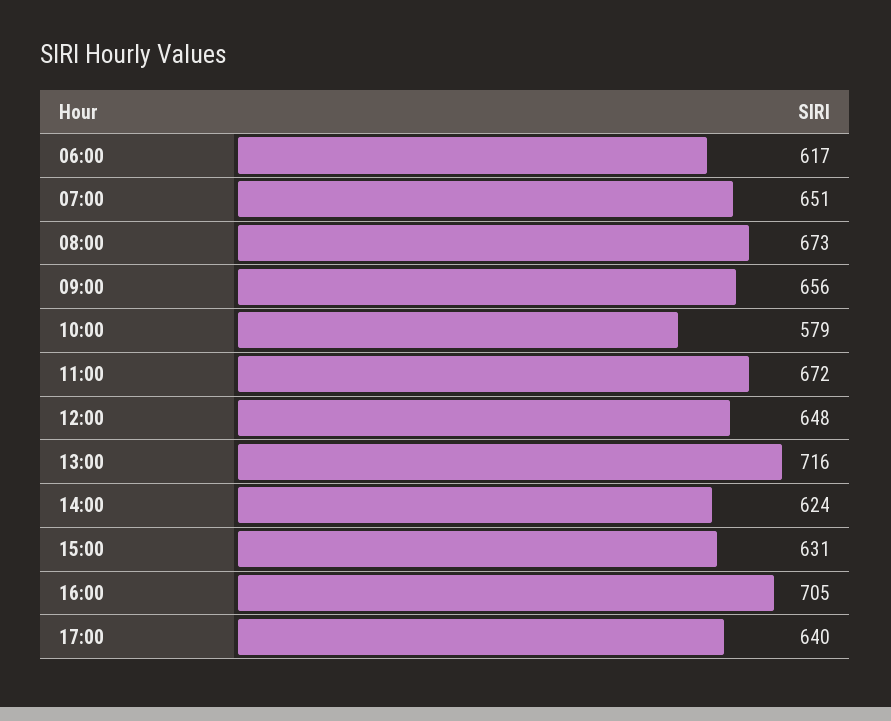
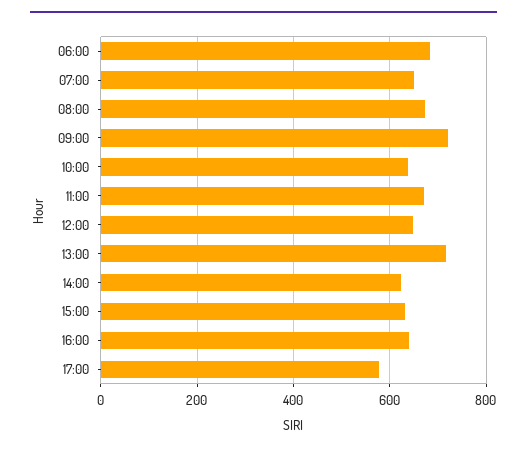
06:00: 617 -> 680
09:00: 656 -> 720
10:00: 579 -> 640
16:00: 705 -> 640
17:00: 640 -> 580

